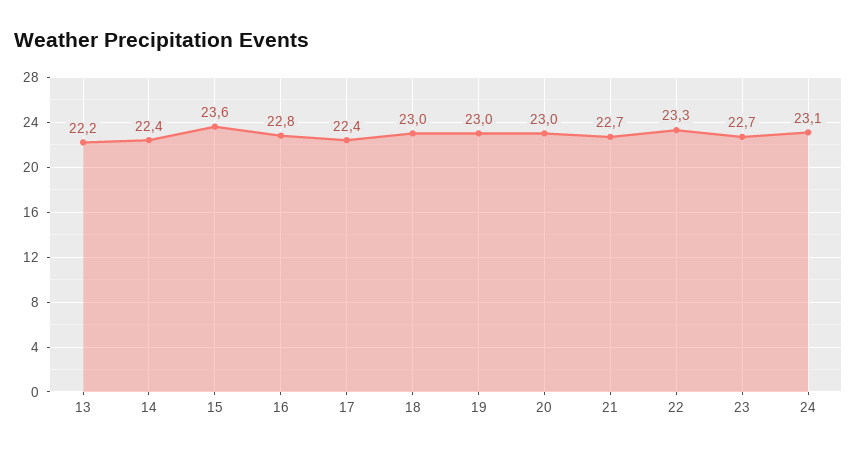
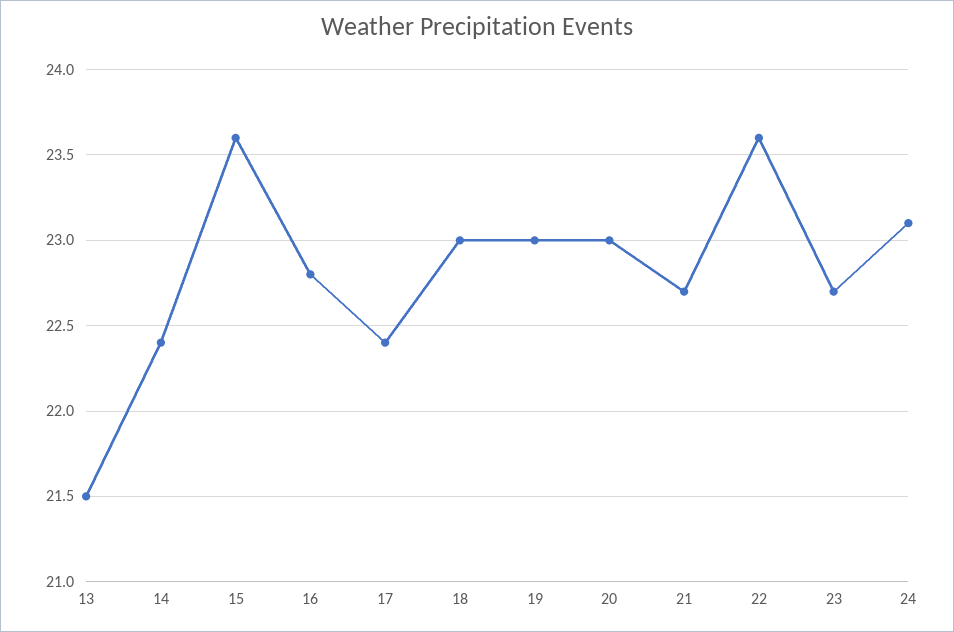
13: 22.2 -> 21.5
22: 23.3 -> 23.6

